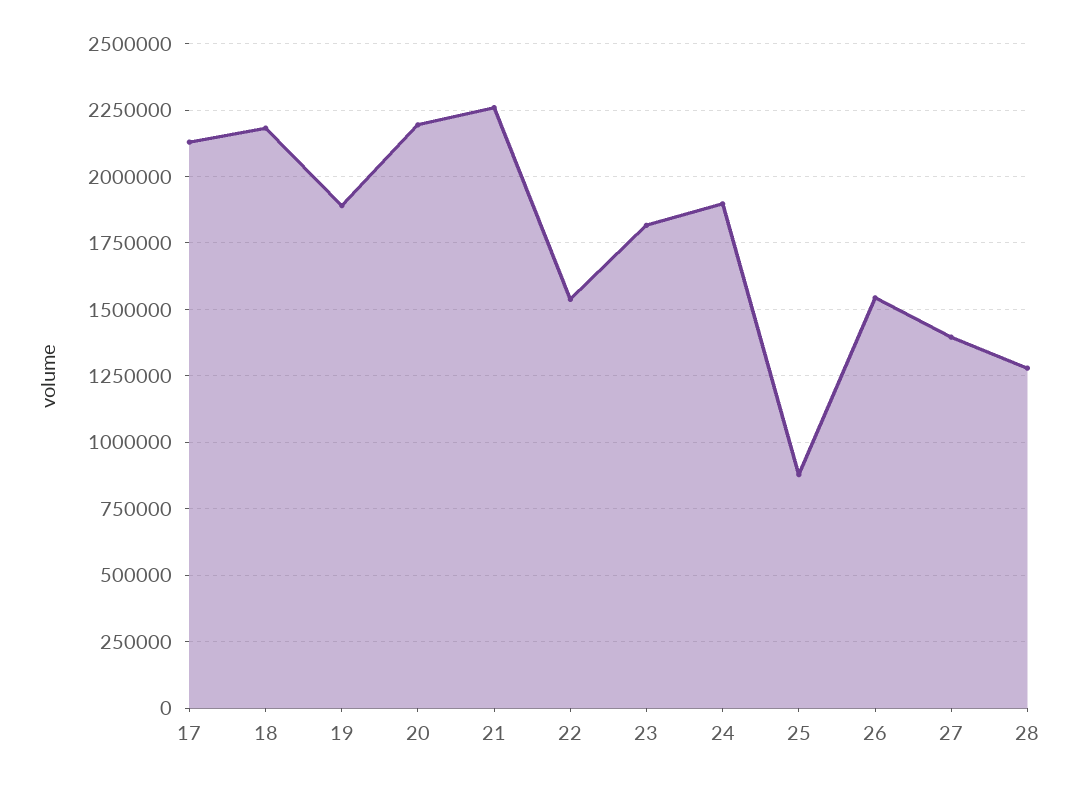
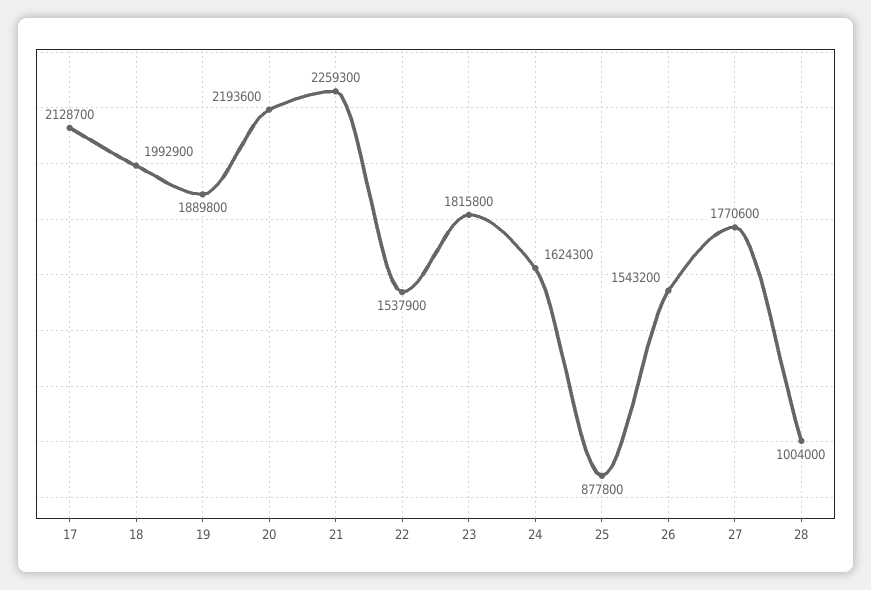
18: 2175000 -> 1992900
24: 1900000 -> 1624300
27: 1400000 -> 1770600
28: 1275000 -> 1004000

